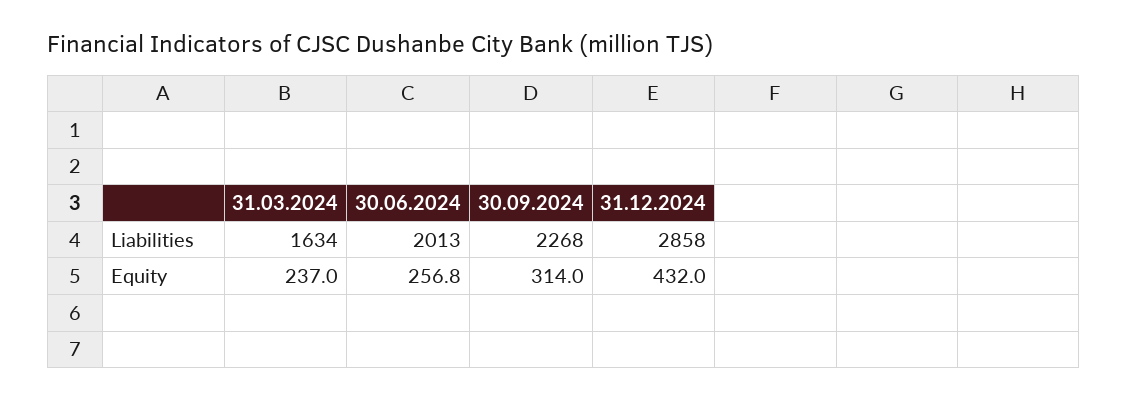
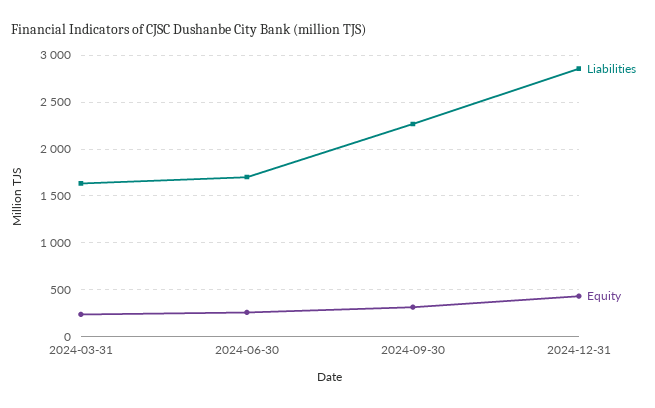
Liabilities, 30.06.2024: 2013 -> 1700

